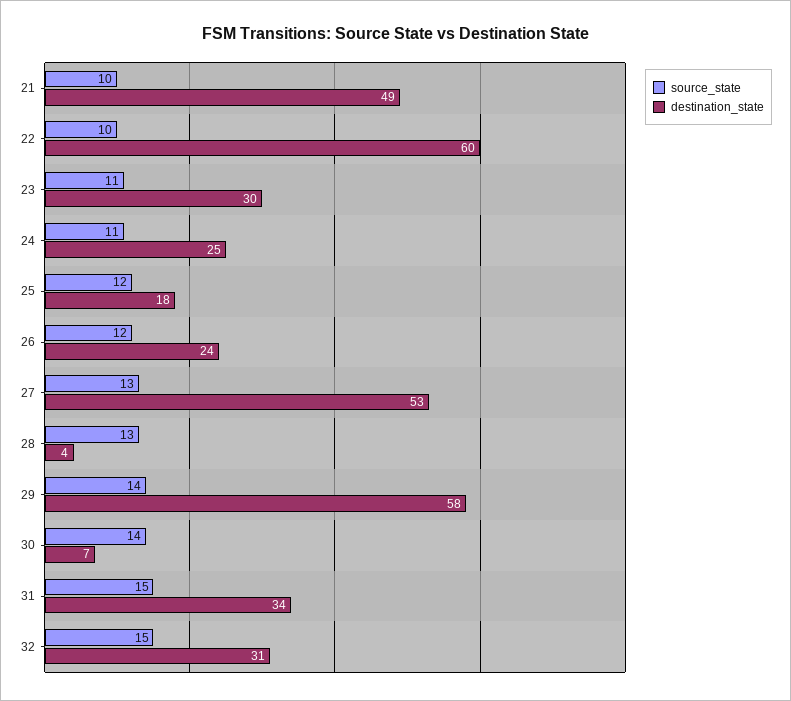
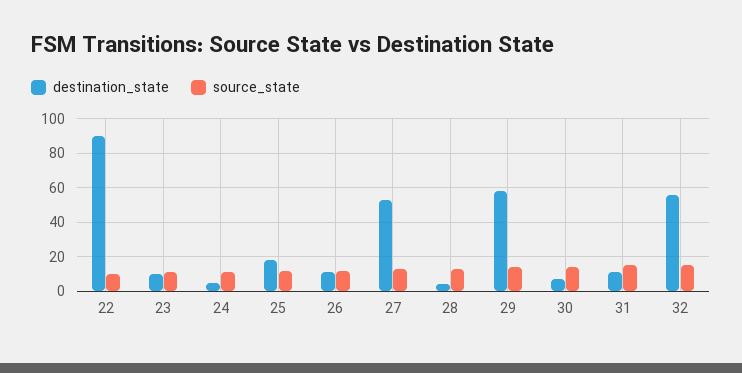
source_state, 21: 10 -> none
destination_state, 21: 49 -> none
destination_state, 22: 60 -> 90
destination_state, 23: 30 -> 10
destination_state, 24: 25 -> 5
destination_state, 26: 24 -> 10
destination_state, 31: 34 -> 10
destination_state, 32: 31 -> 55

